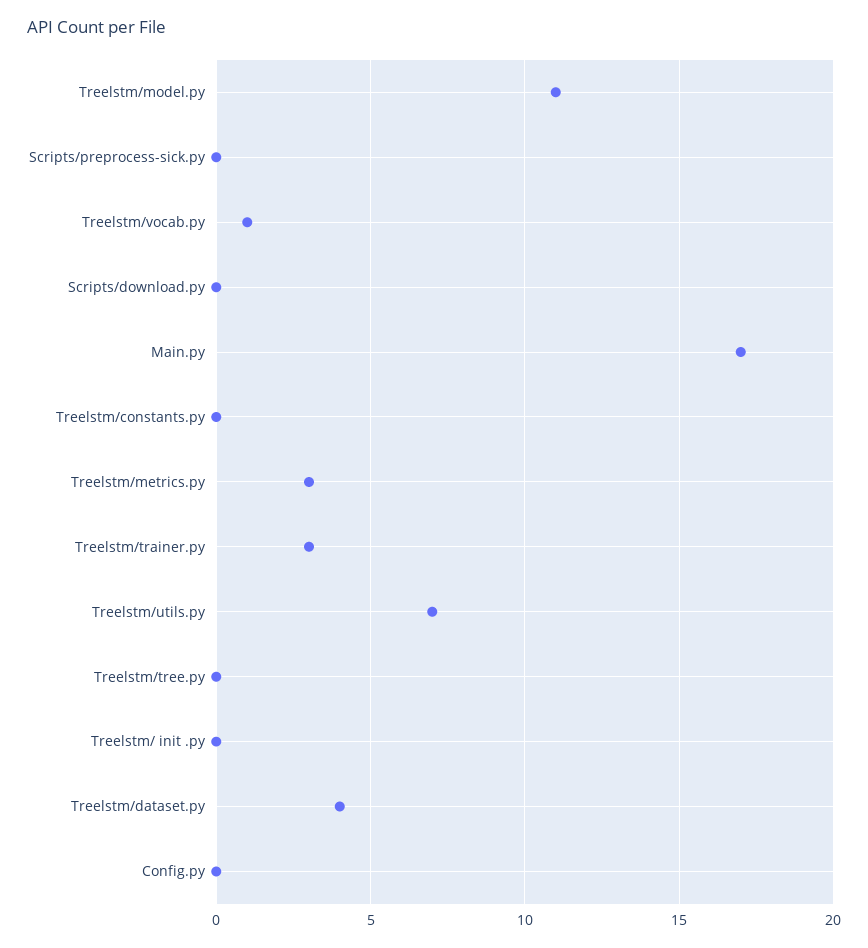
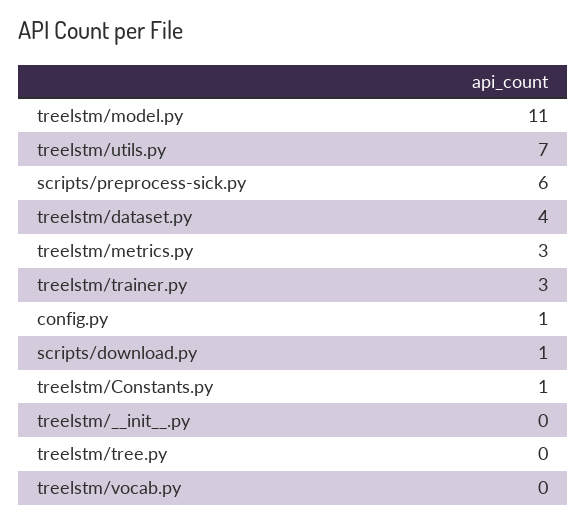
Scripts/preprocess-sick.py: 0 -> 6
Treelstm/vocab.py: 1 -> 0
Scripts/download.py: 0 -> 1
Main.py: 17 -> none
Treelstm/constants.py: 0 -> 1
Config.py: 0 -> 1

